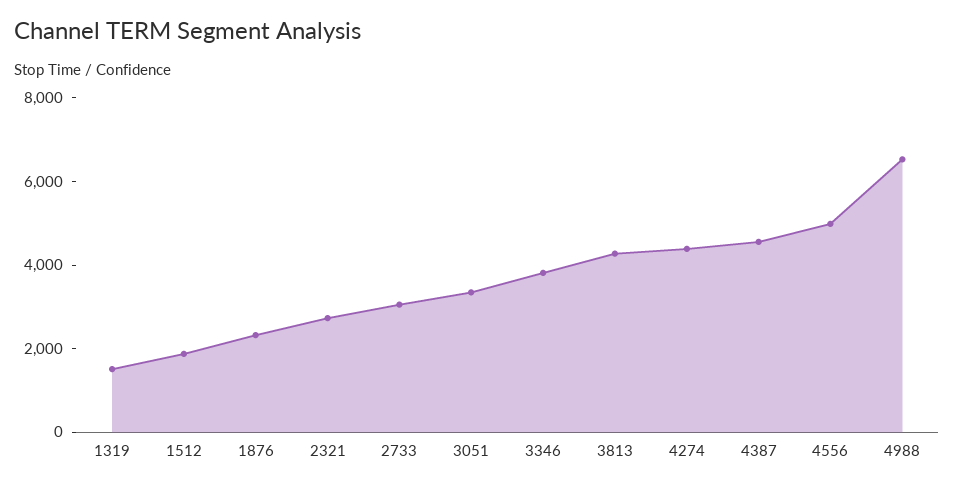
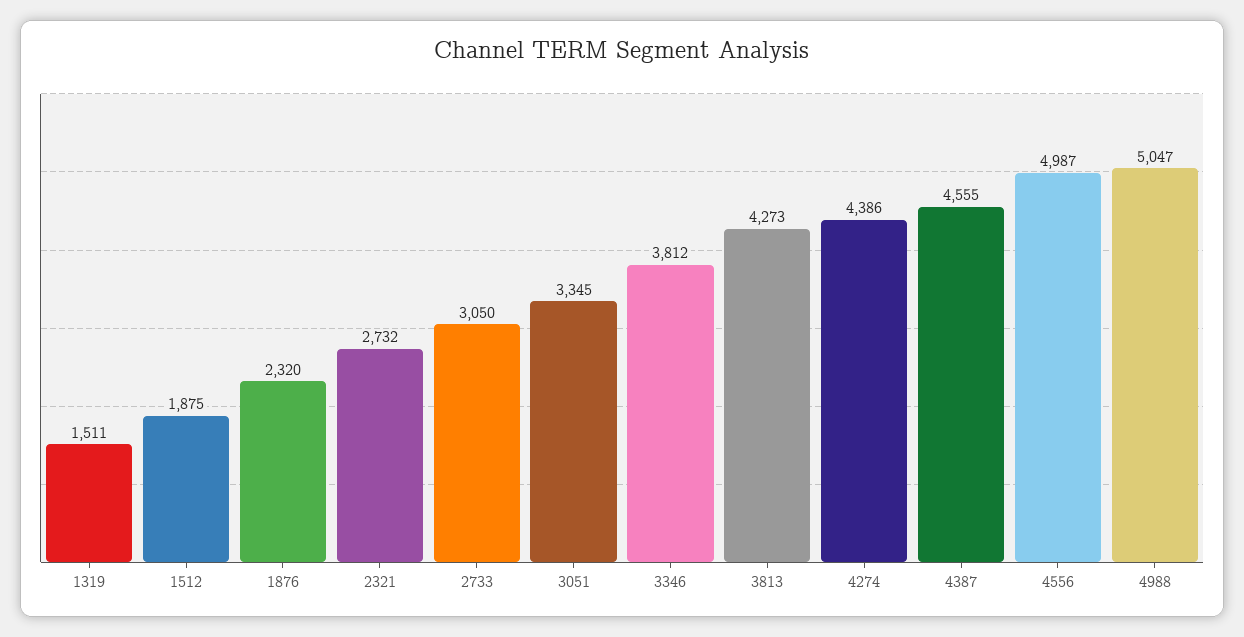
4988: 6500 -> 5047

